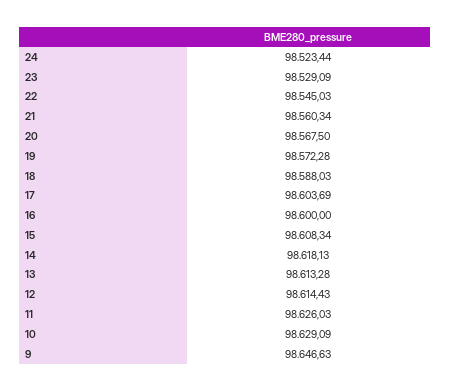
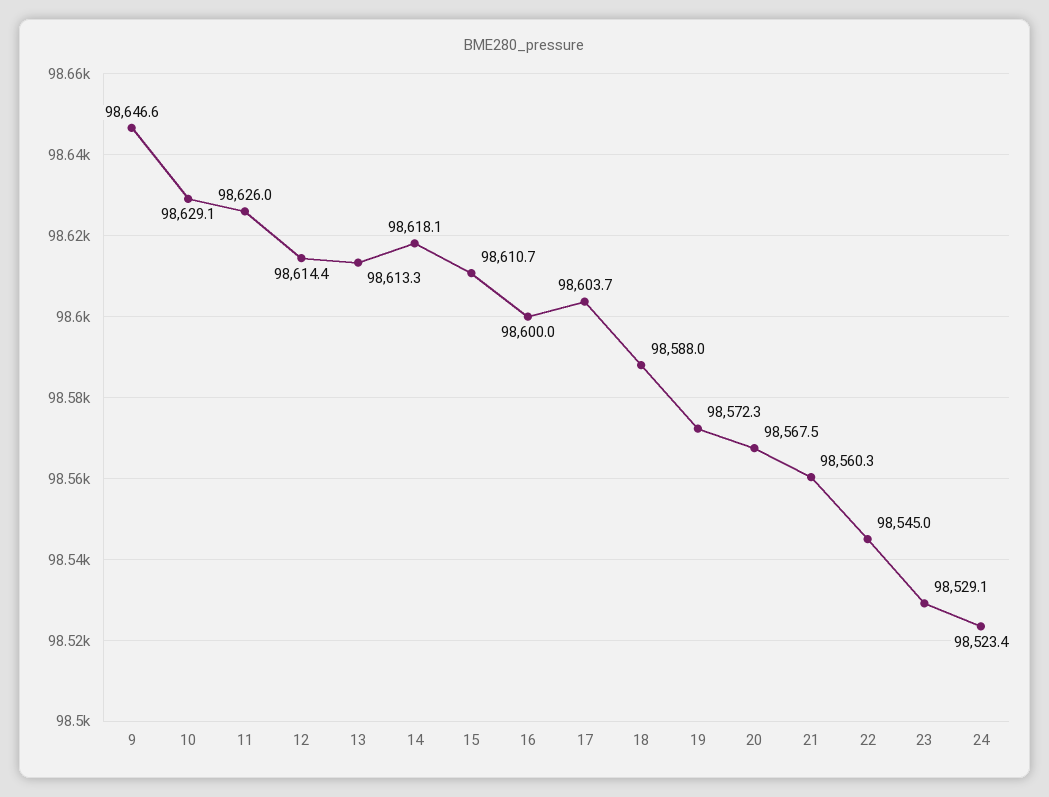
15: 98608.34 -> 98610.7

